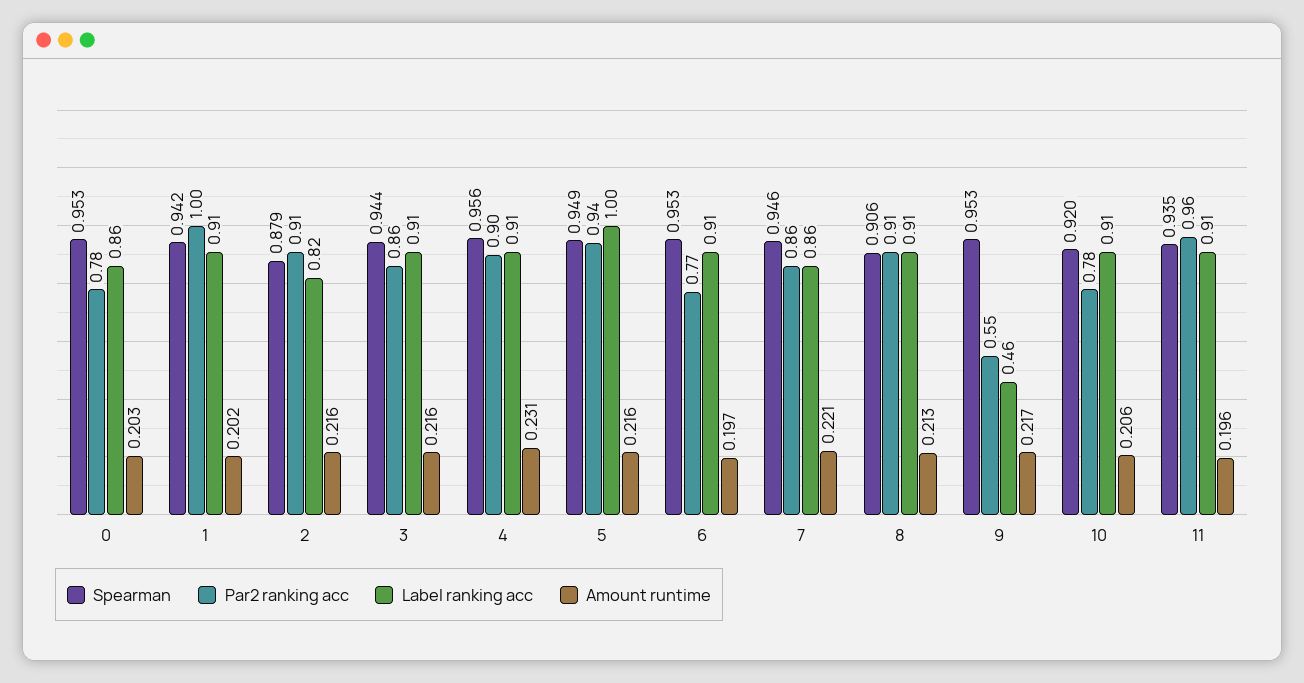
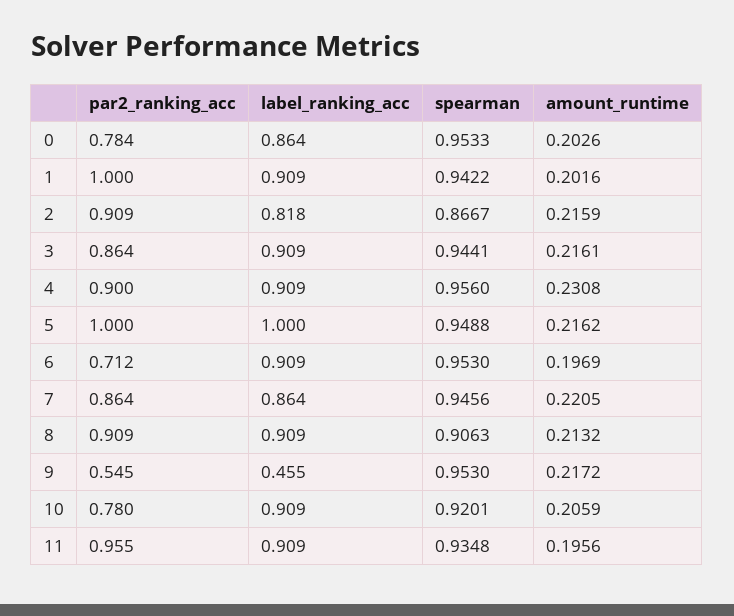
Spearman, 2: 0.879 -> 0.8667
Par2 ranking acc, 5: 0.94 -> 1
Par2 ranking acc, 6: 0.77 -> 0.712

